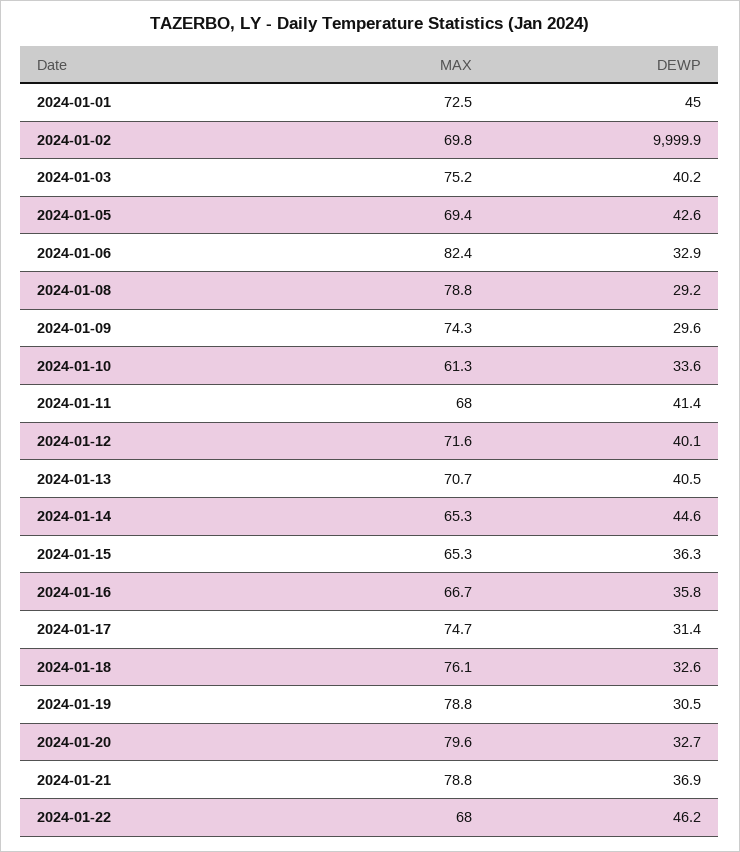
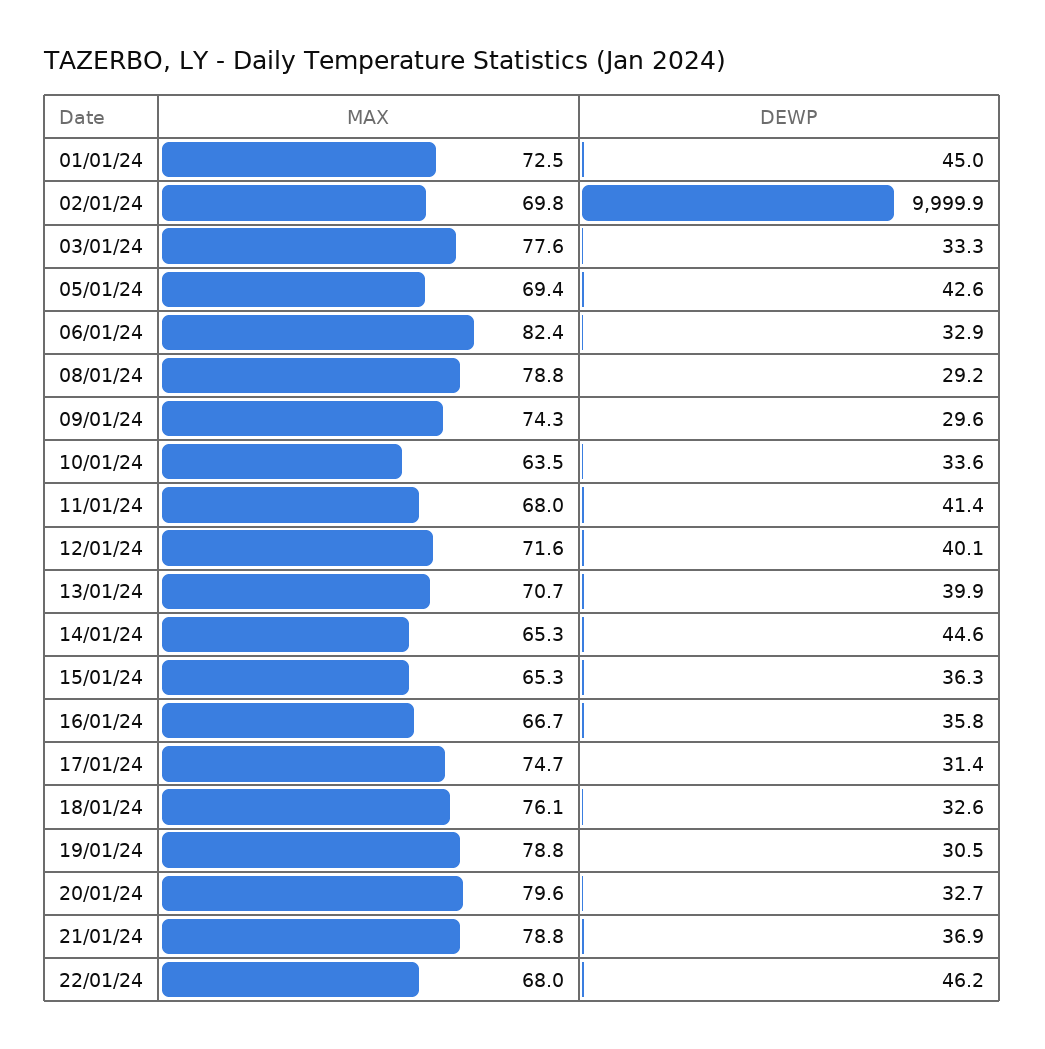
MAX, 2024-01-03: 75.2 -> 77.6
DEWP, 2024-01-03: 40.2 -> 33.3
MAX, 2024-01-10: 61.3 -> 63.5
DEWP, 2024-01-13: 40.5 -> 39.9

